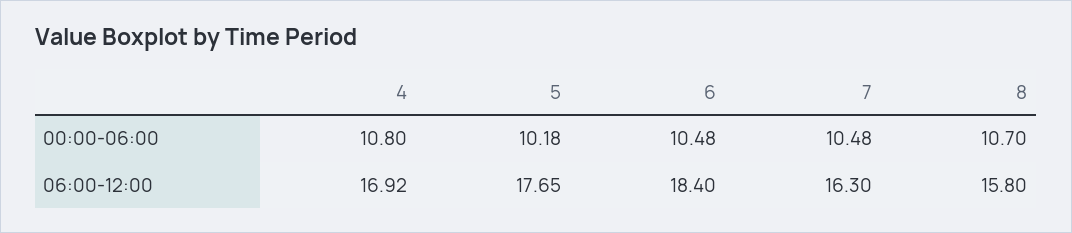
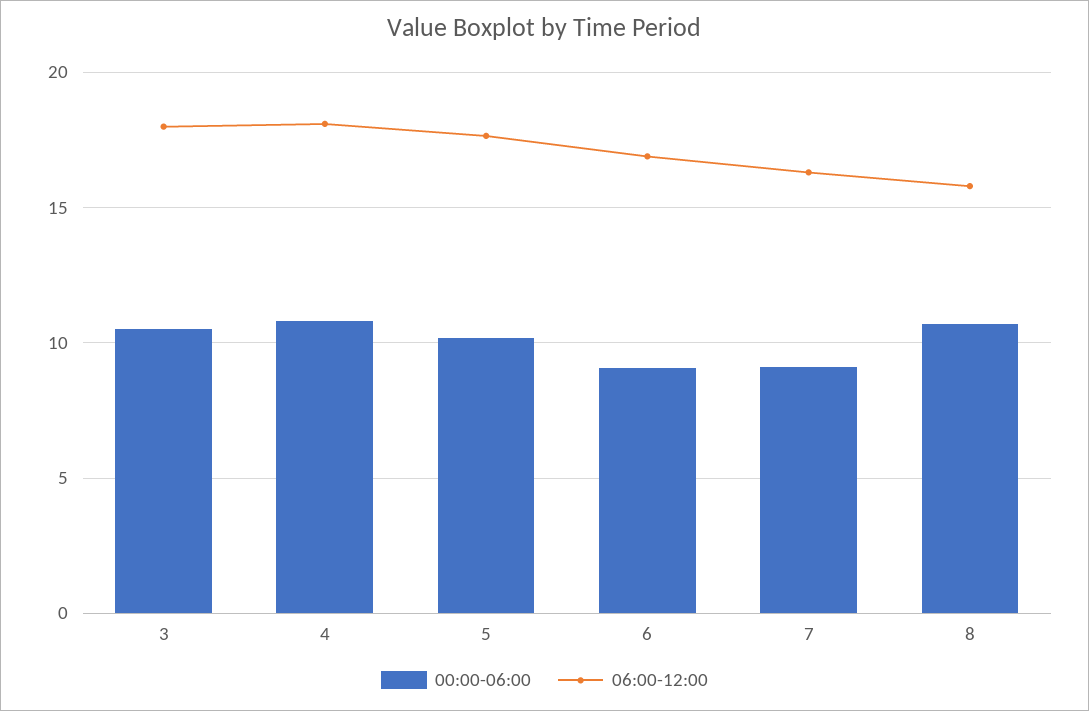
00:00-06:00, 6: 10.48 -> 9
00:00-06:00, 7: 10.48 -> 9
06:00-12:00, 4: 16.92 -> 18
06:00-12:00, 6: 18.4 -> 17
00:00-06:00, 3: none -> 10.5
06:00-12:00, 3: none -> 18

